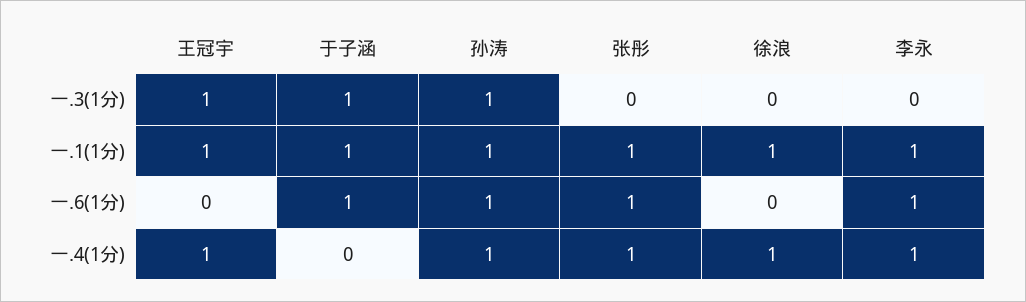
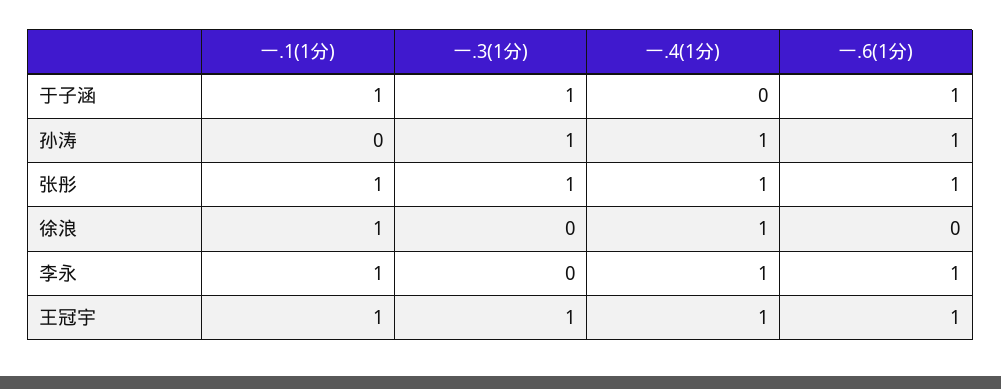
张彤, 一.3(1分): 0 -> 1
孙涛, 一.1(1分): 1 -> 0
王冠宇, 一.6(1分): 0 -> 1

